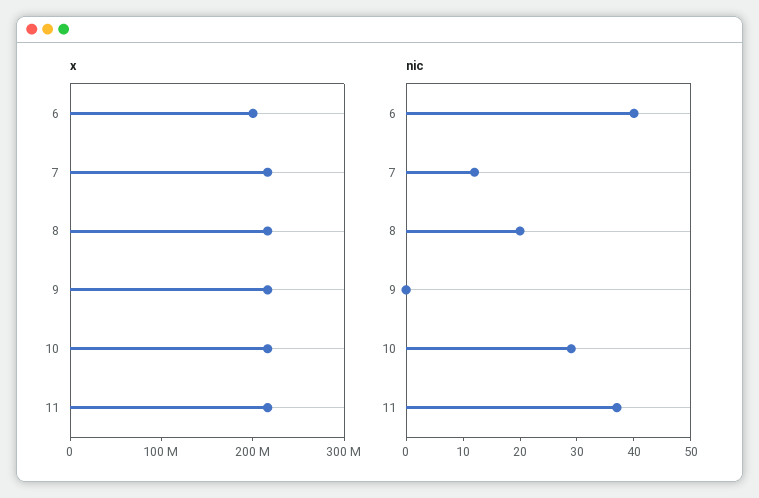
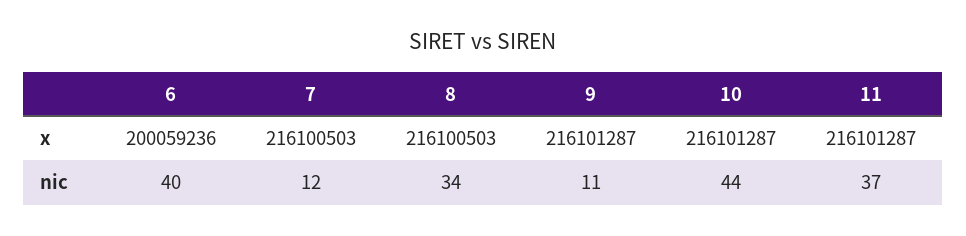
nic, 8: 20 -> 34
nic, 9: 0 -> 11
nic, 10: 30 -> 44

